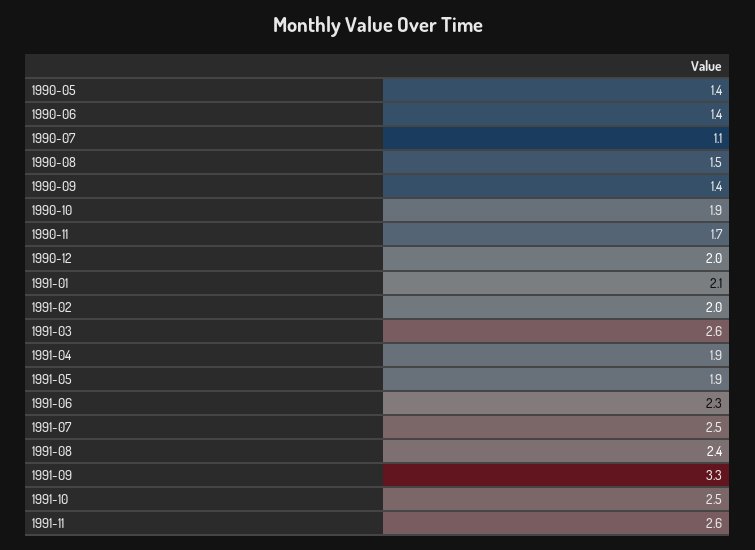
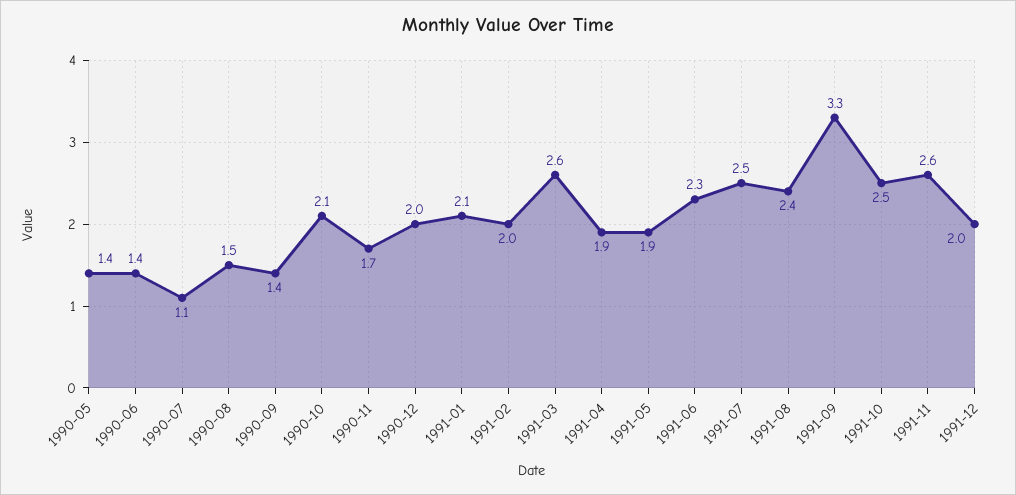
1990-10: 1.9 -> 2.1
1991-12: none -> 2

